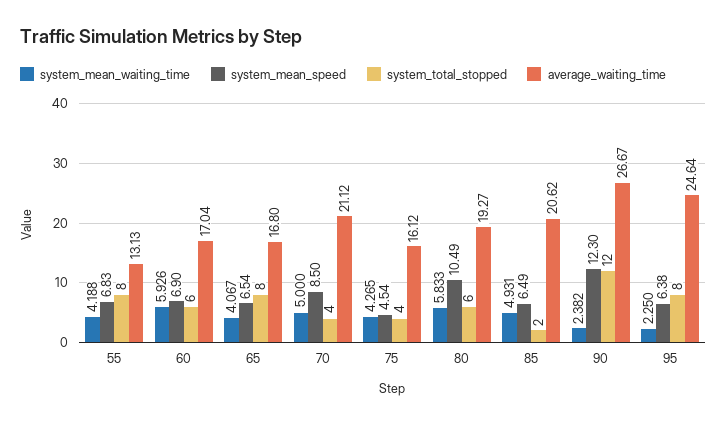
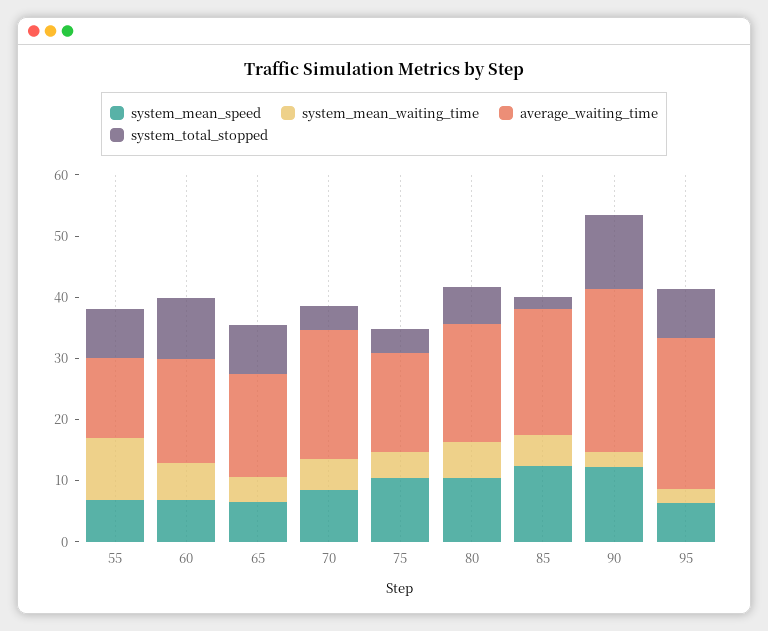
system_mean_waiting_time, 55: 4.188 -> 10
system_total_stopped, 60: 6 -> 10
system_mean_speed, 75: 4.54 -> 10
system_mean_speed, 85: 6.49 -> 12

